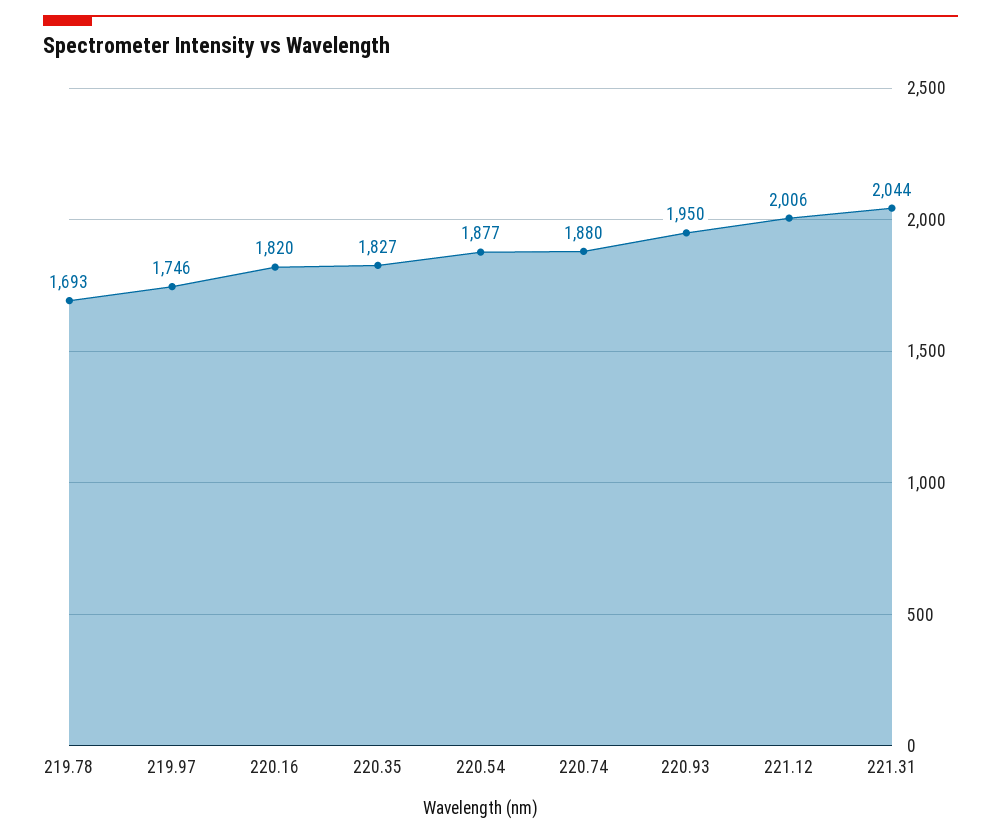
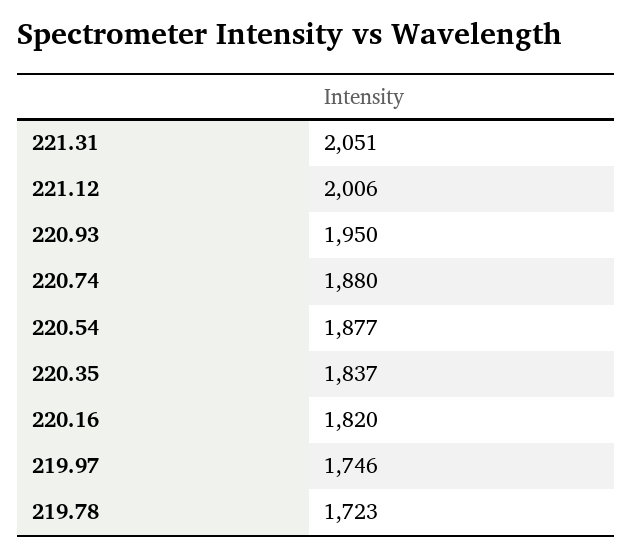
219.78: 1693 -> 1723
220.35: 1827 -> 1837
221.31: 2044 -> 2051

